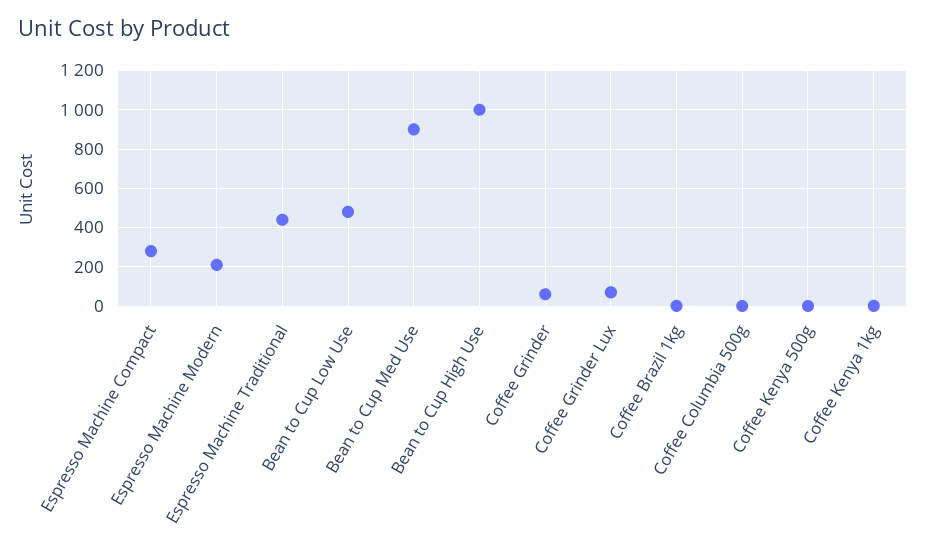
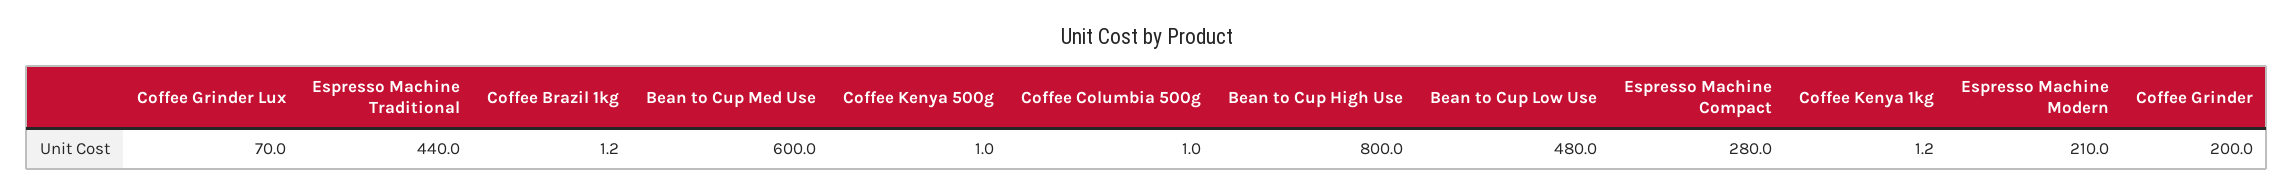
Bean to Cup Med Use: 900 -> 600
Bean to Cup High Use: 1000 -> 800
Coffee Grinder: 50 -> 200

